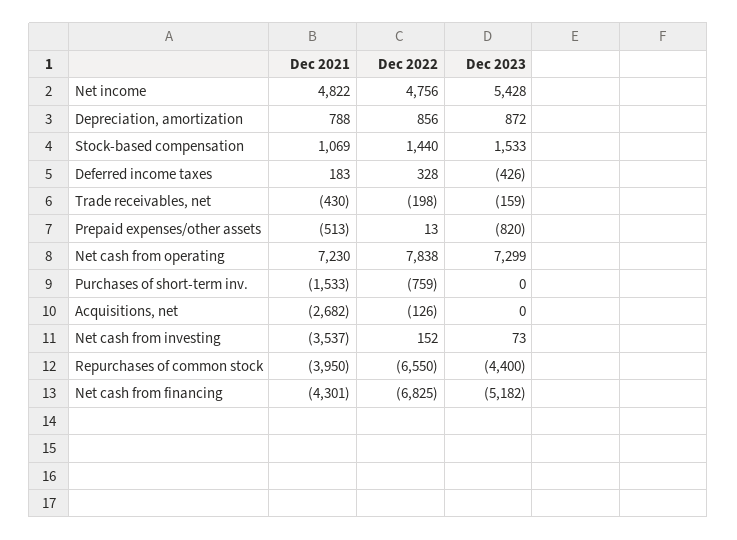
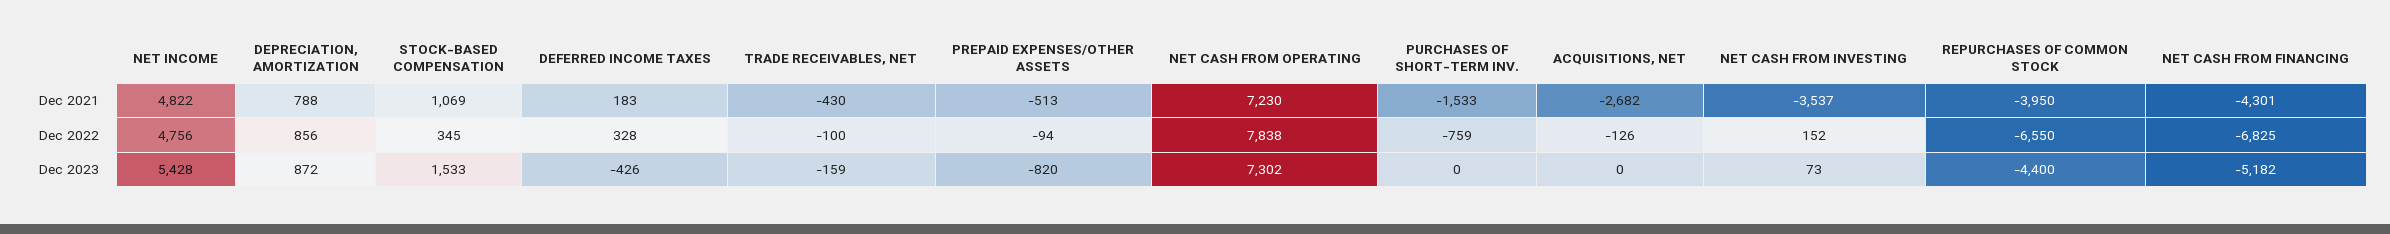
Dec 2022, Stock-based compensation: 1440 -> 345
Dec 2022, Trade receivables, net: -198 -> -100
Dec 2022, Prepaid expenses/other assets: 13 -> -94
Dec 2023, Net cash from operating: 7299 -> 7302

